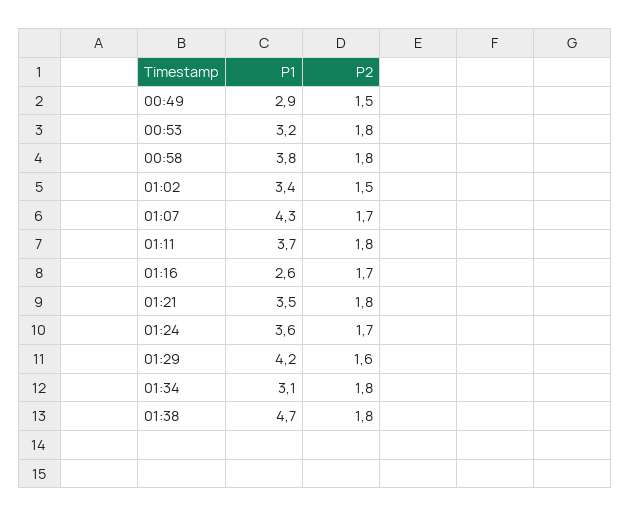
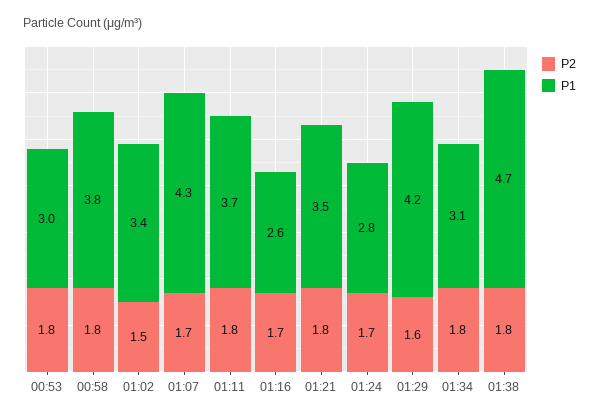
P1, 00:49: 2.9 -> none
P2, 00:49: 1.5 -> none
P1, 00:53: 3.2 -> 3
P1, 01:24: 3.6 -> 2.8

